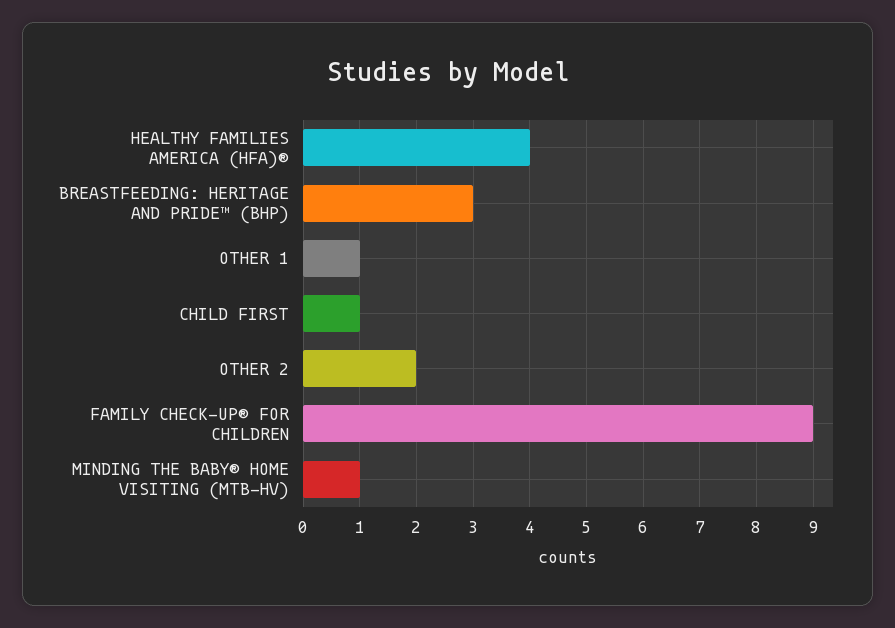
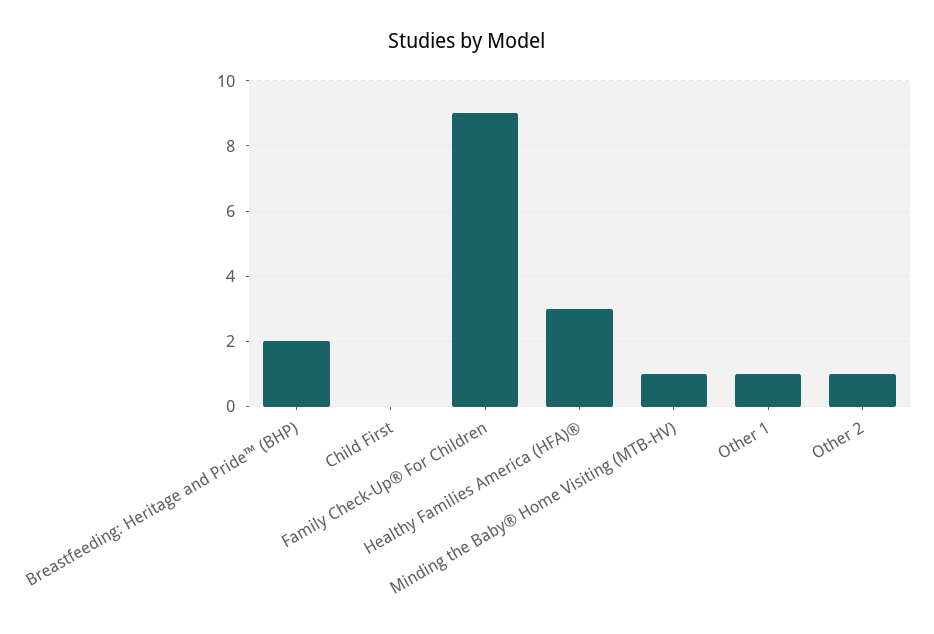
HEALTHY FAMILIES AMERICA (HFA)®: 4 -> 3
BREASTFEEDING: HERITAGE AND PRIDE™ (BHP): 3 -> 2
CHILD FIRST: 1 -> 0
OTHER 2: 2 -> 1

